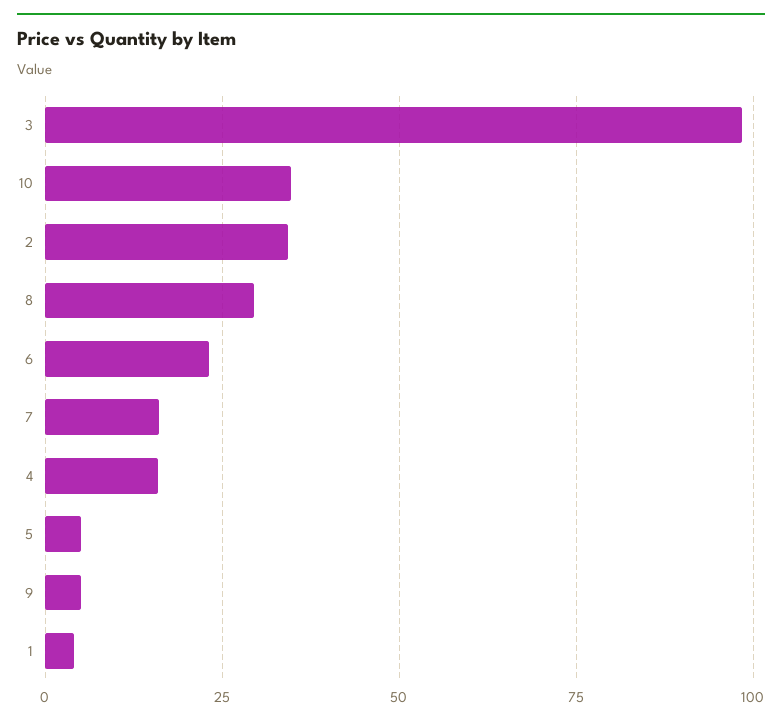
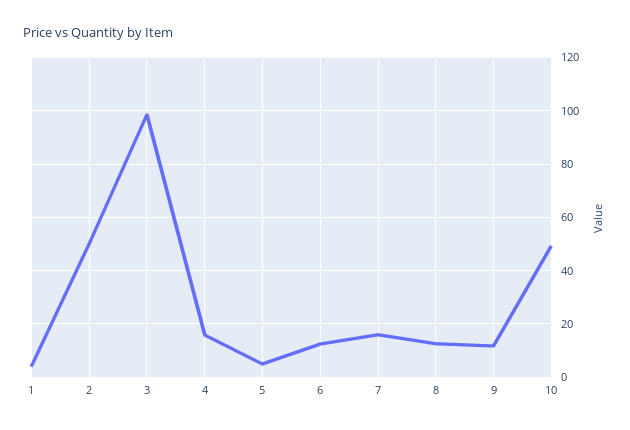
10: 35 -> 50
2: 35 -> 50
8: 30 -> 12.5
6: 22.5 -> 12.5
9: 5 -> 12.5

